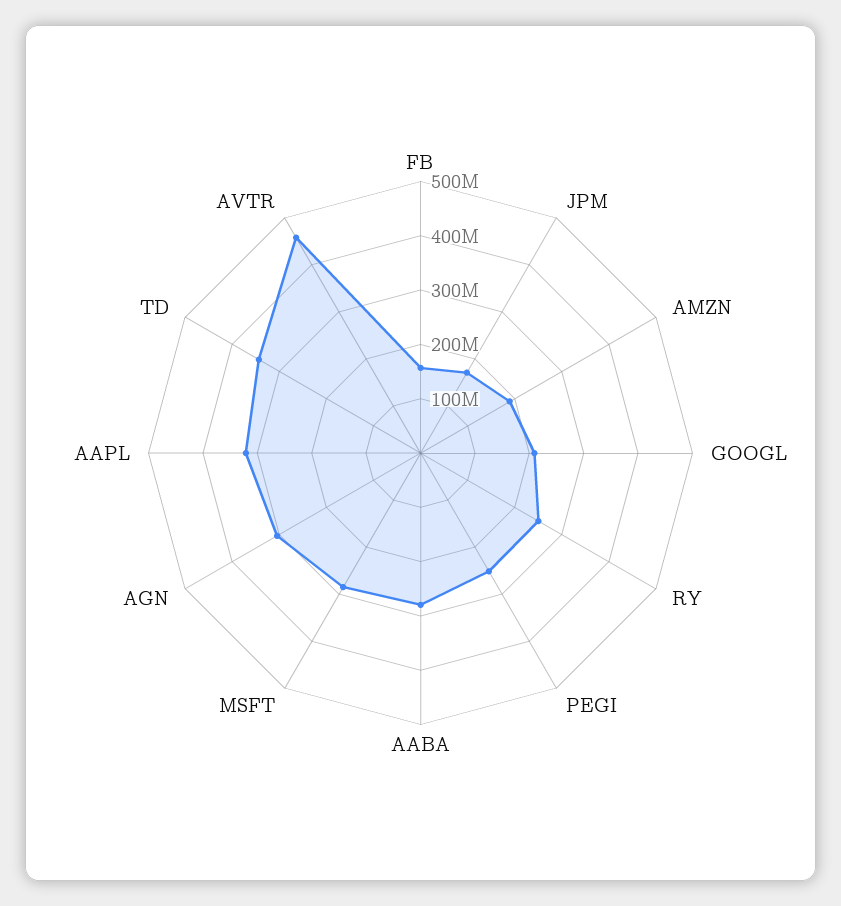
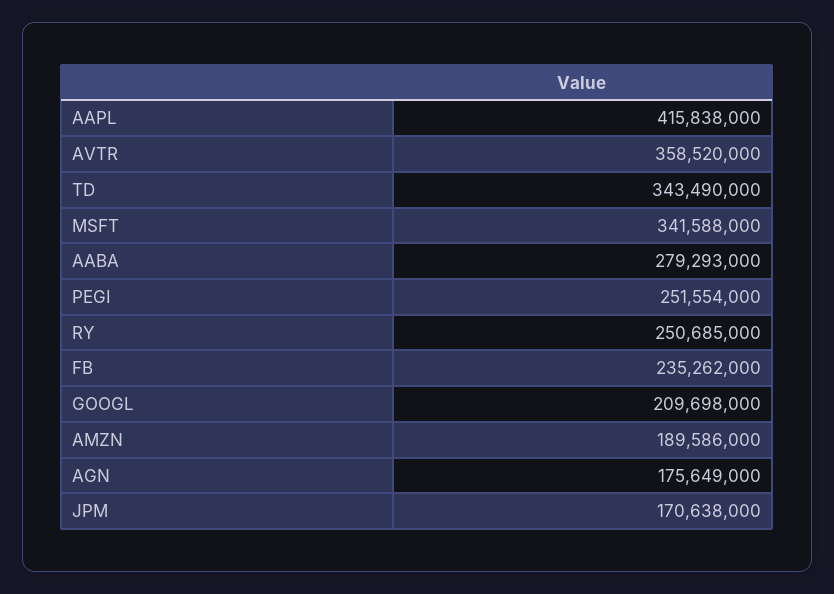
FB: 160000000 -> 235262000
MSFT: 280000000 -> 341588000
AGN: 300000000 -> 175649000
AAPL: 320000000 -> 415838000
AVTR: 460000000 -> 358520000

